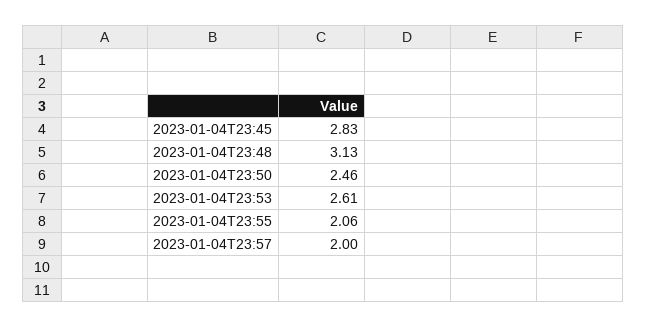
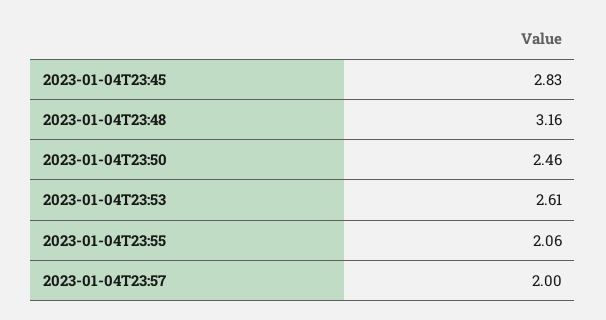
2023-01-04T23:48: 3.13 -> 3.16

